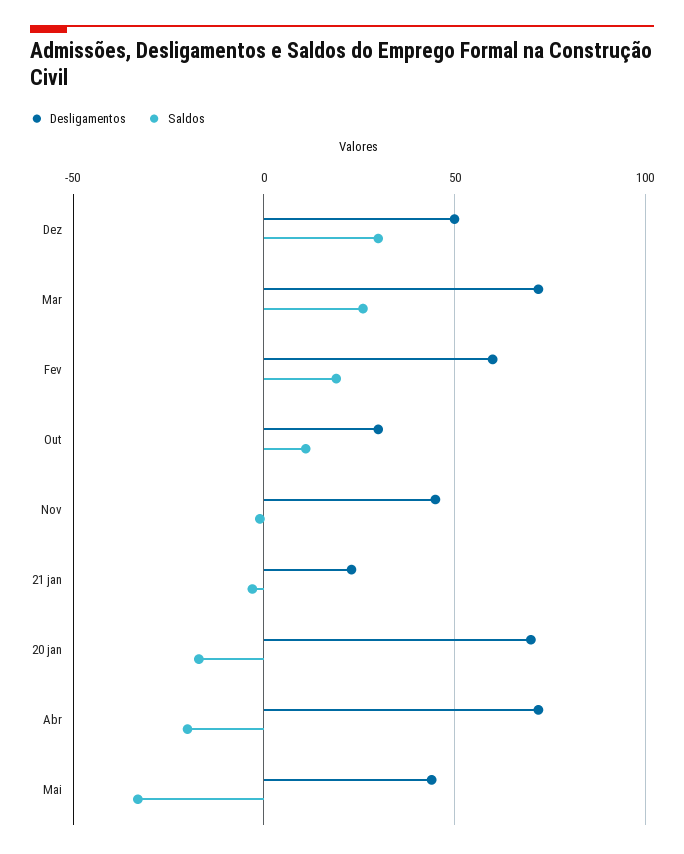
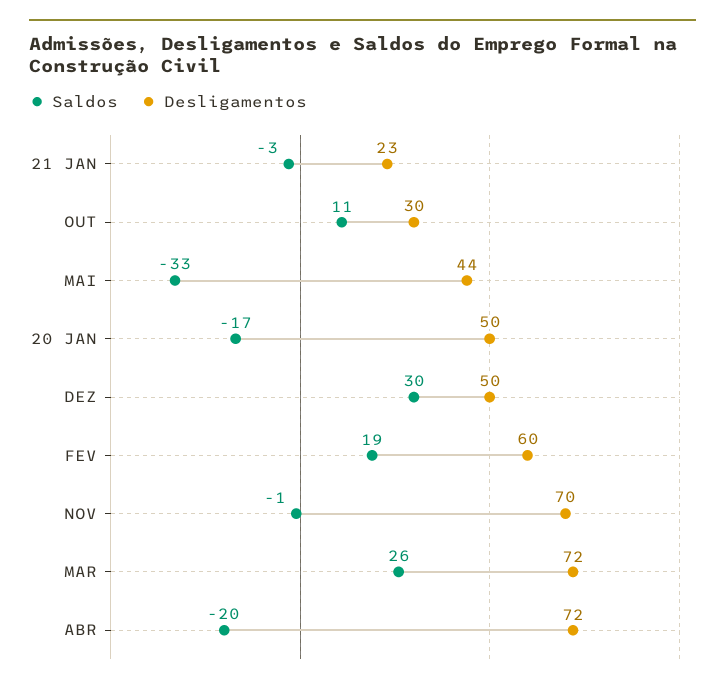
Desligamentos, Nov: 45 -> 70
Desligamentos, 20 jan: 70 -> 50

